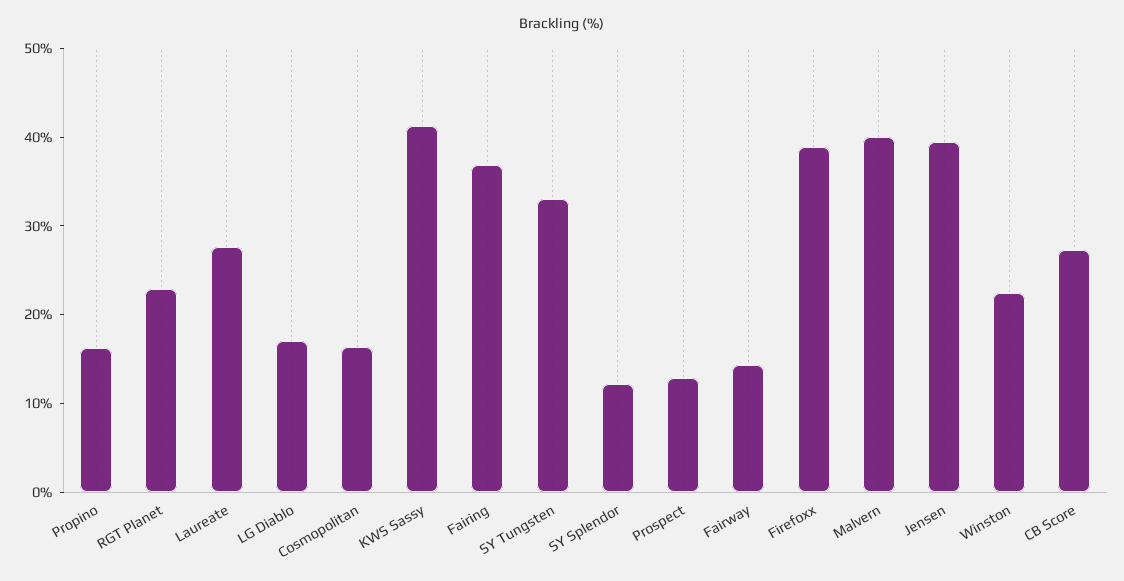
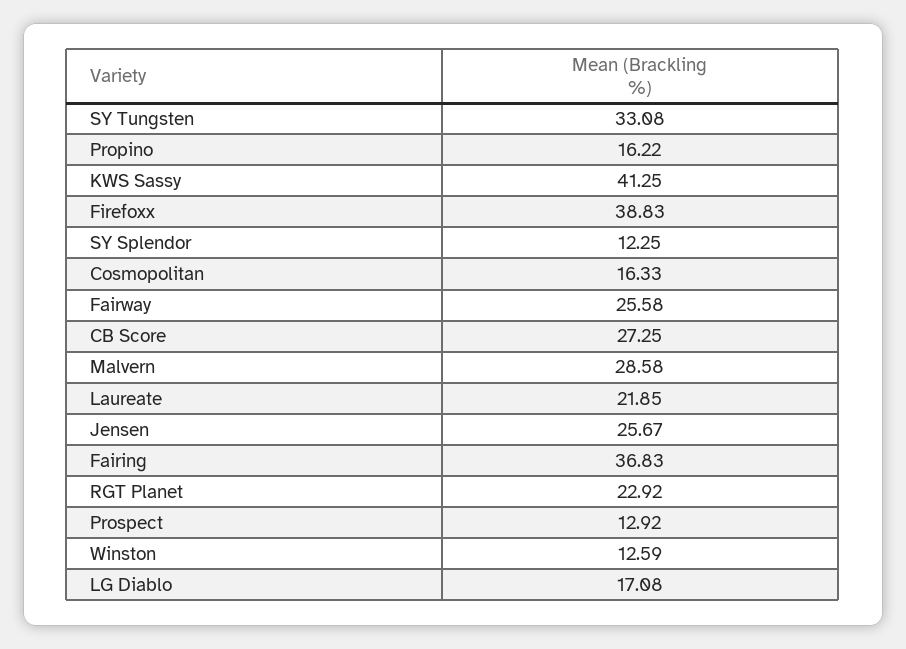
Laureate: 28 -> 21.85
Fairway: 14 -> 25.58
Malvern: 40 -> 28.58
Jensen: 40 -> 25.67
Winston: 22 -> 12.59

